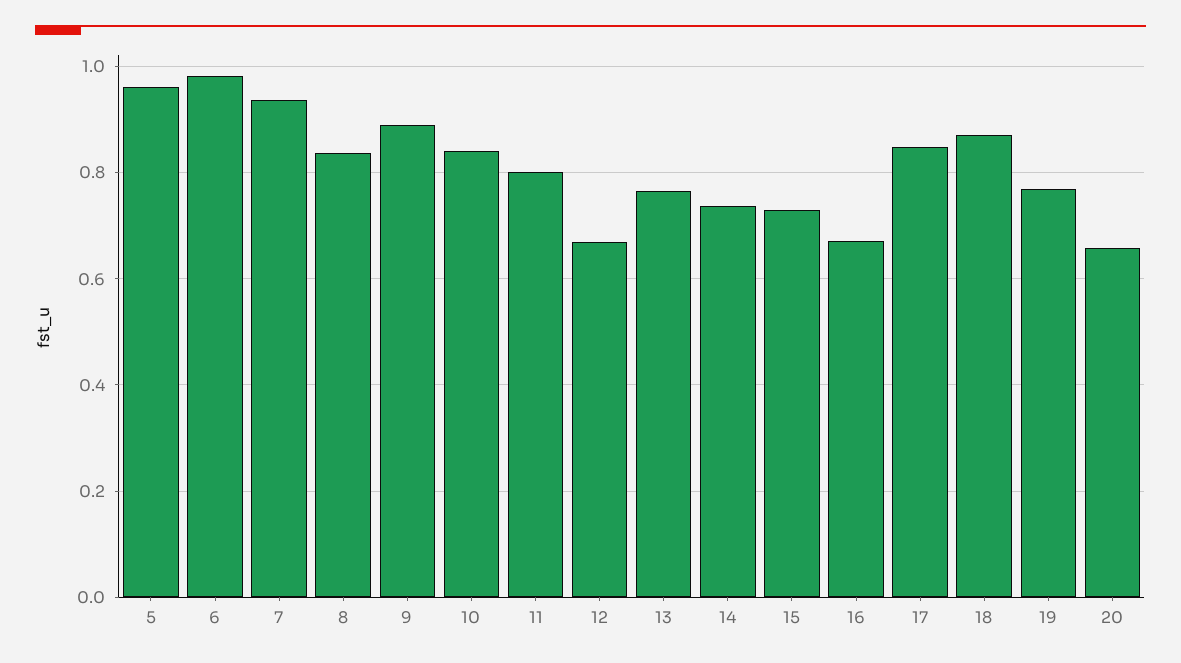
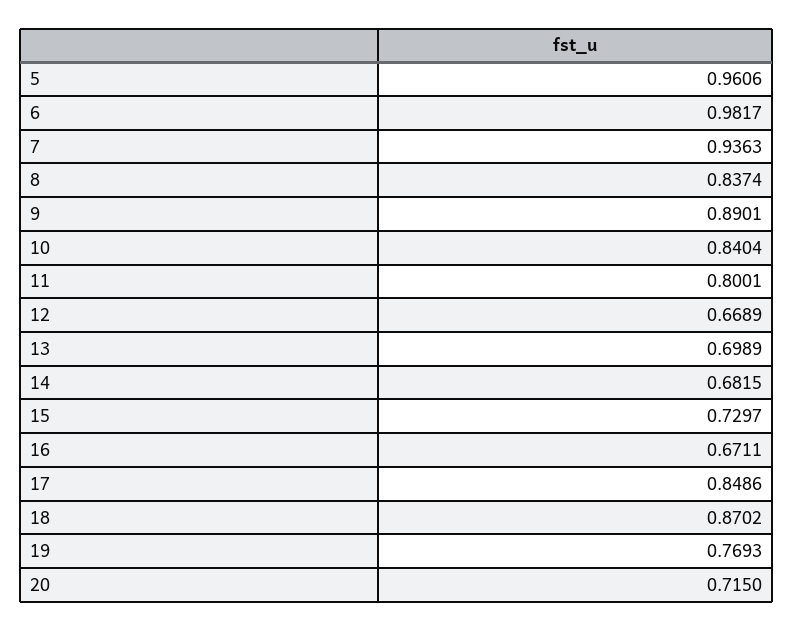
13: 0.76 -> 0.6989
14: 0.74 -> 0.6815
20: 0.66 -> 0.715

